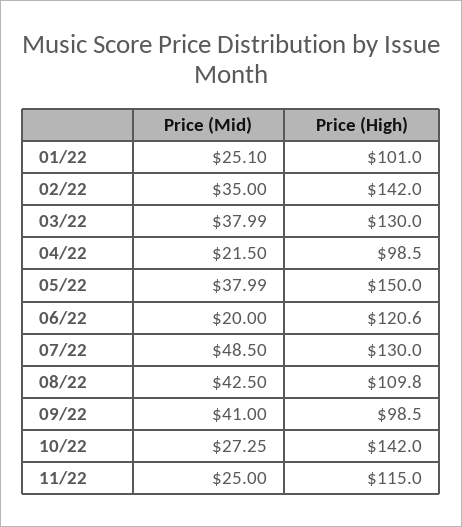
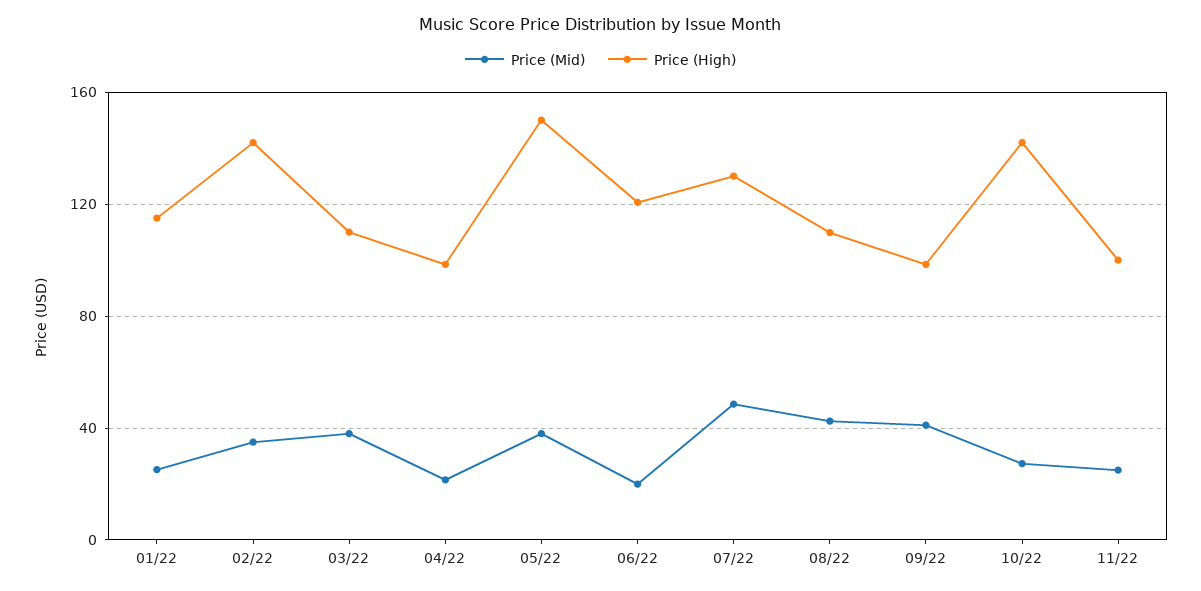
Price (High), 01/22: 101 -> 115
Price (High), 03/22: 130 -> 110
Price (High), 11/22: 115 -> 100

